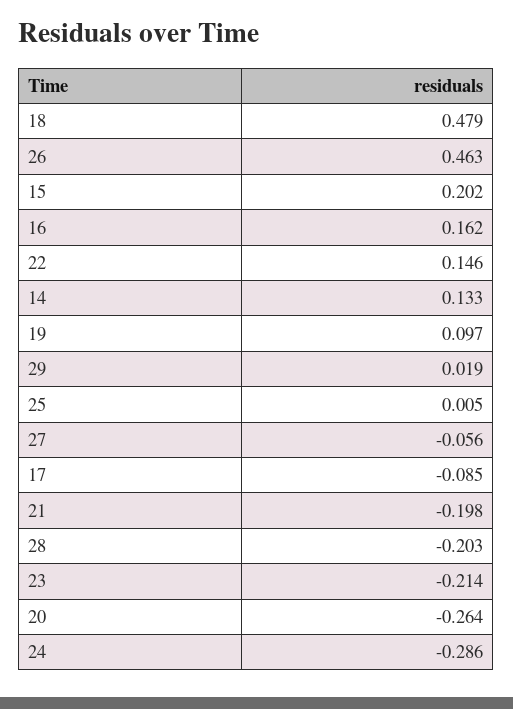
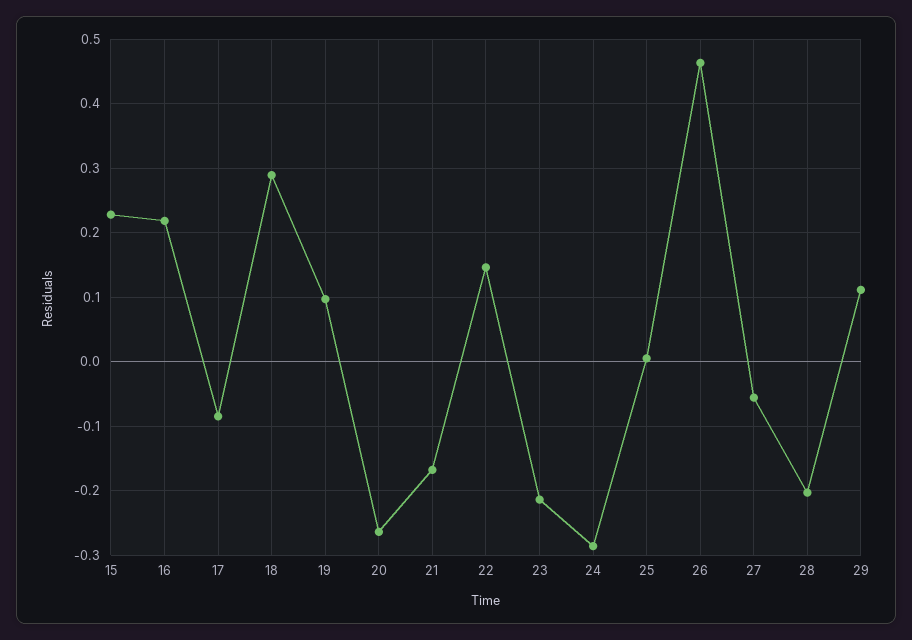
18: 0.479 -> 0.29
15: 0.202 -> 0.23
16: 0.162 -> 0.22
14: 0.133 -> none
29: 0.019 -> 0.11
21: -0.198 -> -0.17

